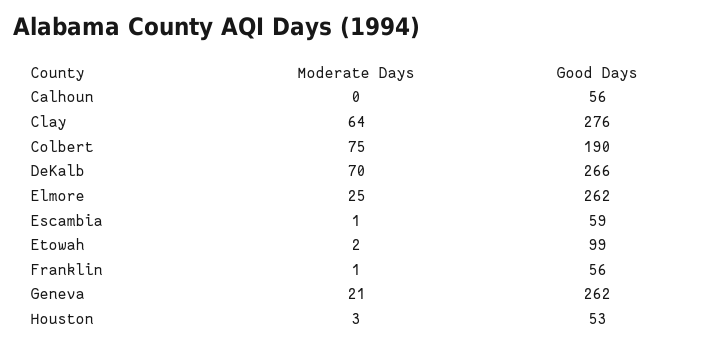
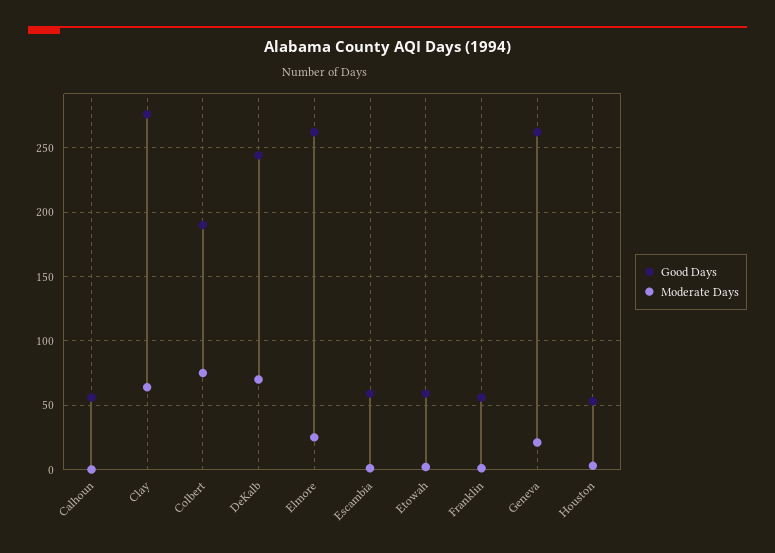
Good Days, DeKalb: 266 -> 245
Good Days, Etowah: 99 -> 60

